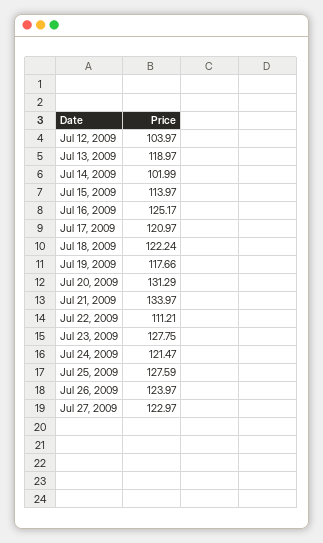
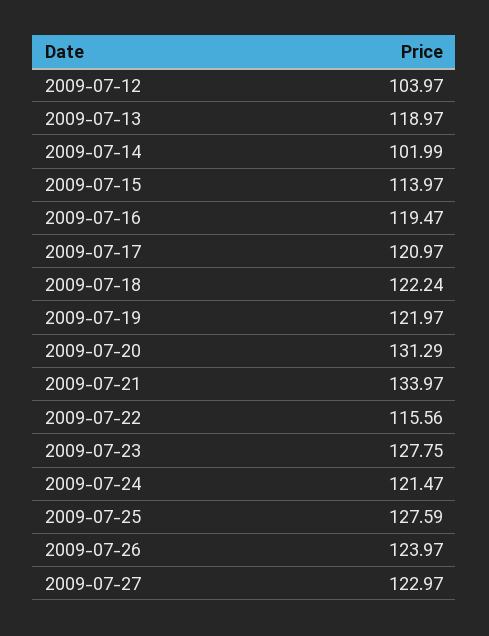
Jul 16, 2009: 125.17 -> 119.47
Jul 19, 2009: 117.66 -> 121.97
Jul 22, 2009: 111.21 -> 115.56

